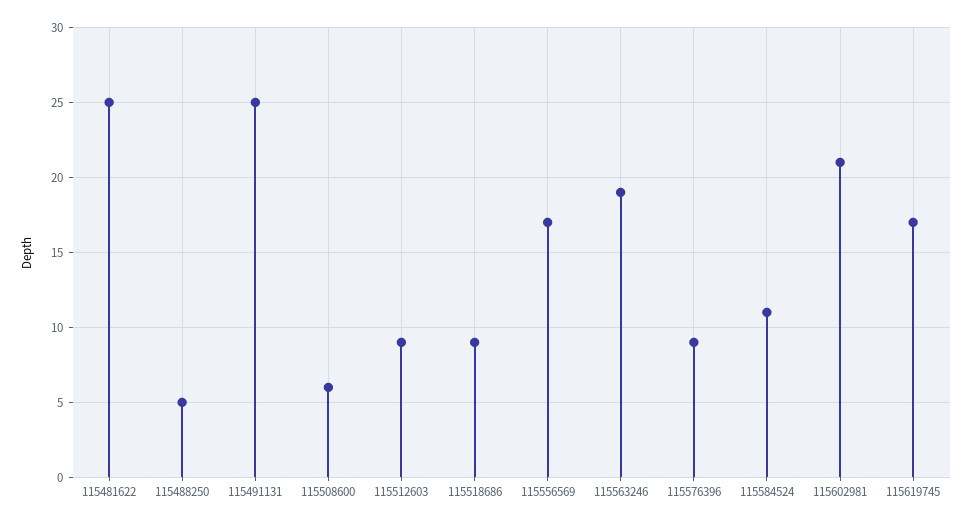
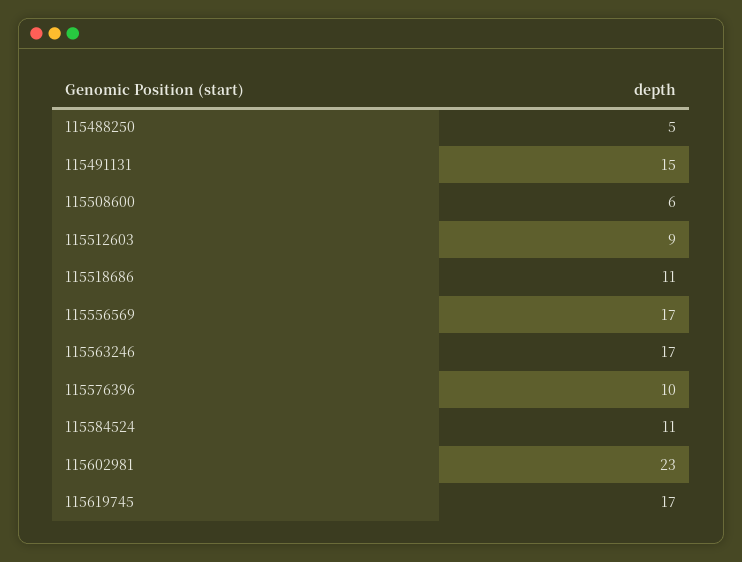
115481622: 25 -> none
115491131: 25 -> 15
115518686: 9 -> 11
115563246: 19 -> 17
115576396: 9 -> 10
115602981: 21 -> 23

